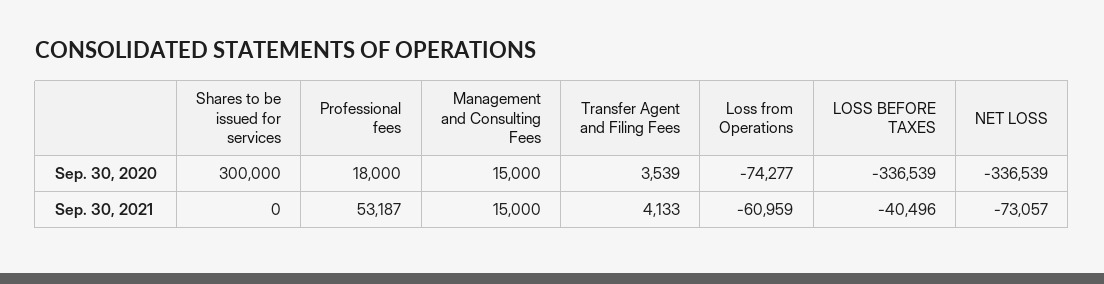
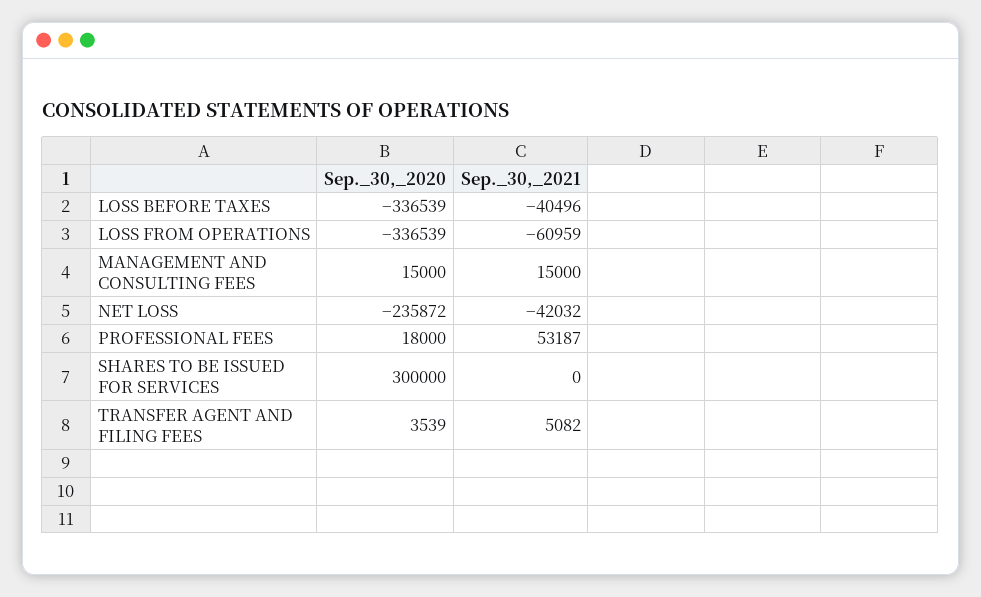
Loss from Operations, Sep. 30, 2020: -74277 -> -336539
NET LOSS, Sep. 30, 2020: -336539 -> -235872
Transfer Agent and Filing Fees, Sep. 30, 2021: 4133 -> 5082
NET LOSS, Sep. 30, 2021: -73057 -> -42032

